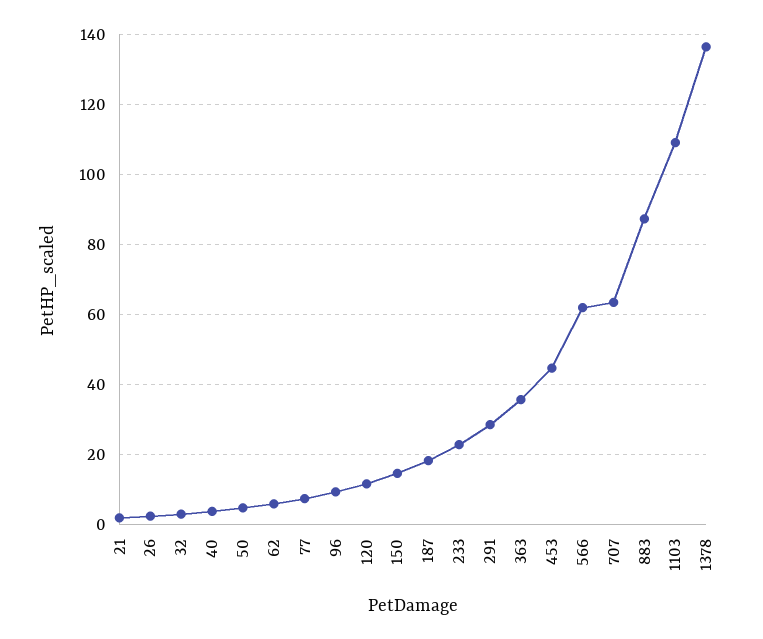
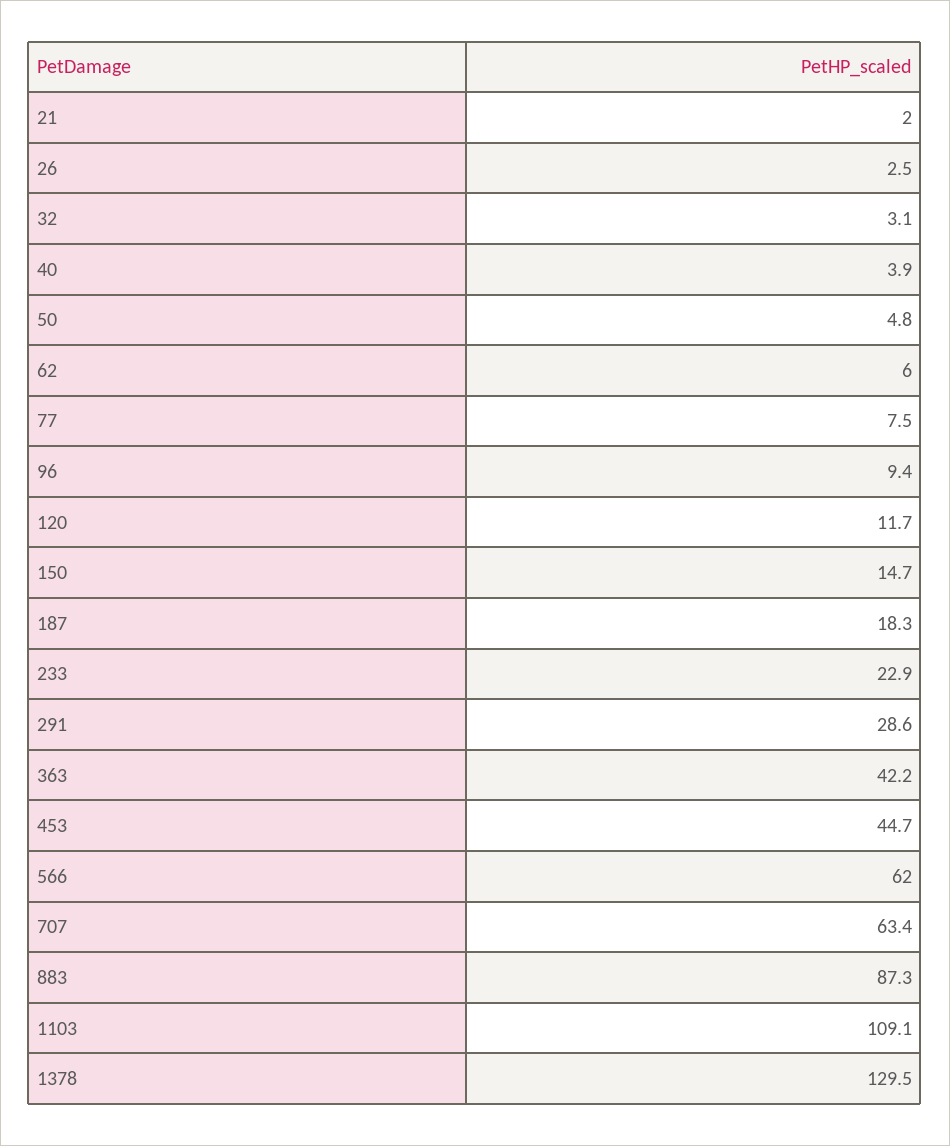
363: 36 -> 42.2
1378: 136 -> 129.5

